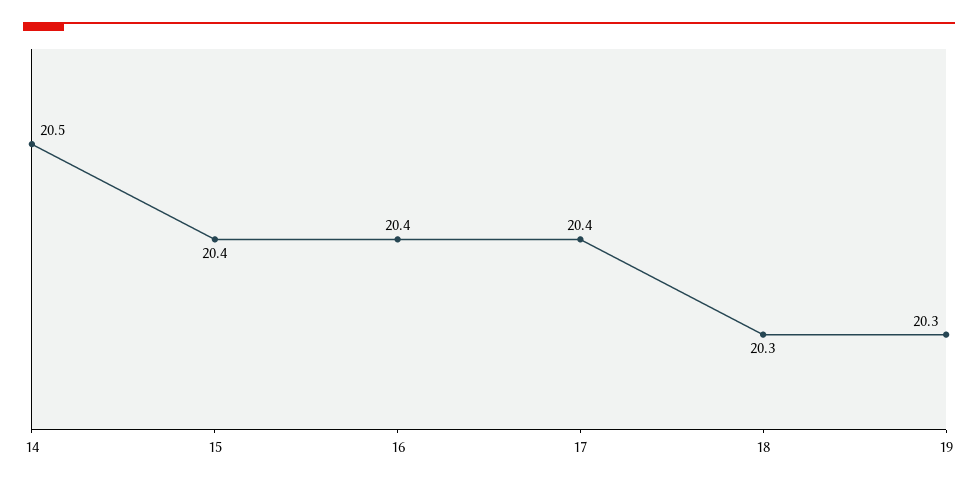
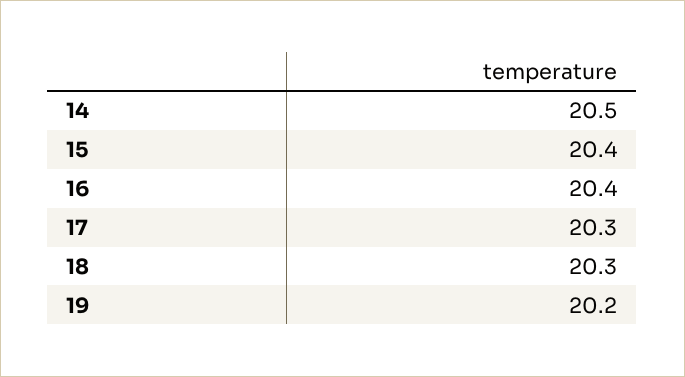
17: 20.4 -> 20.3
19: 20.3 -> 20.2

